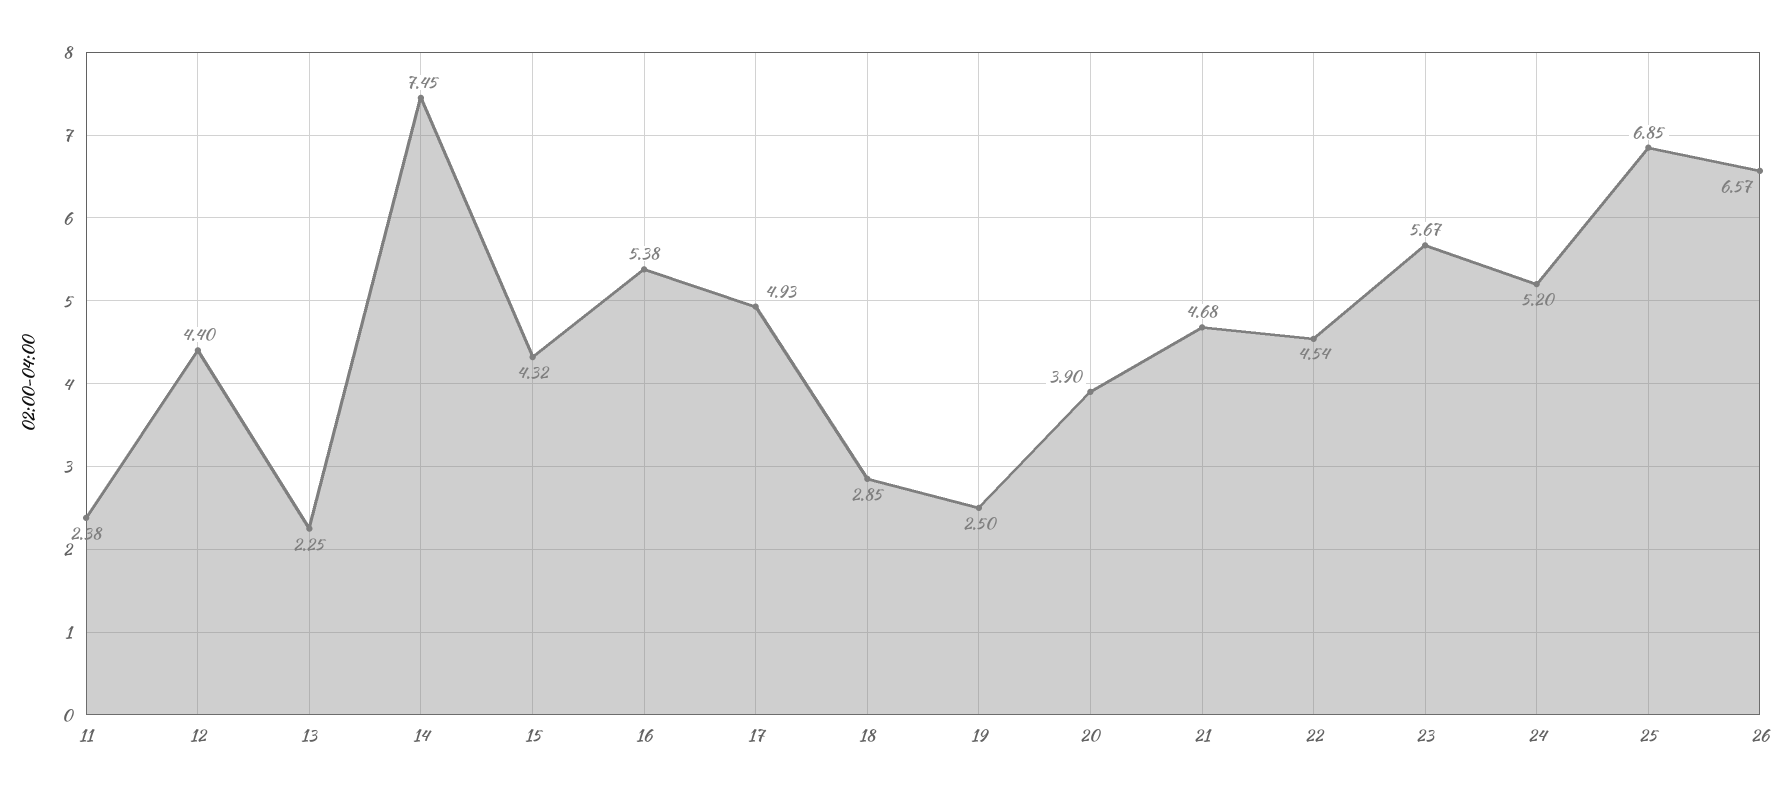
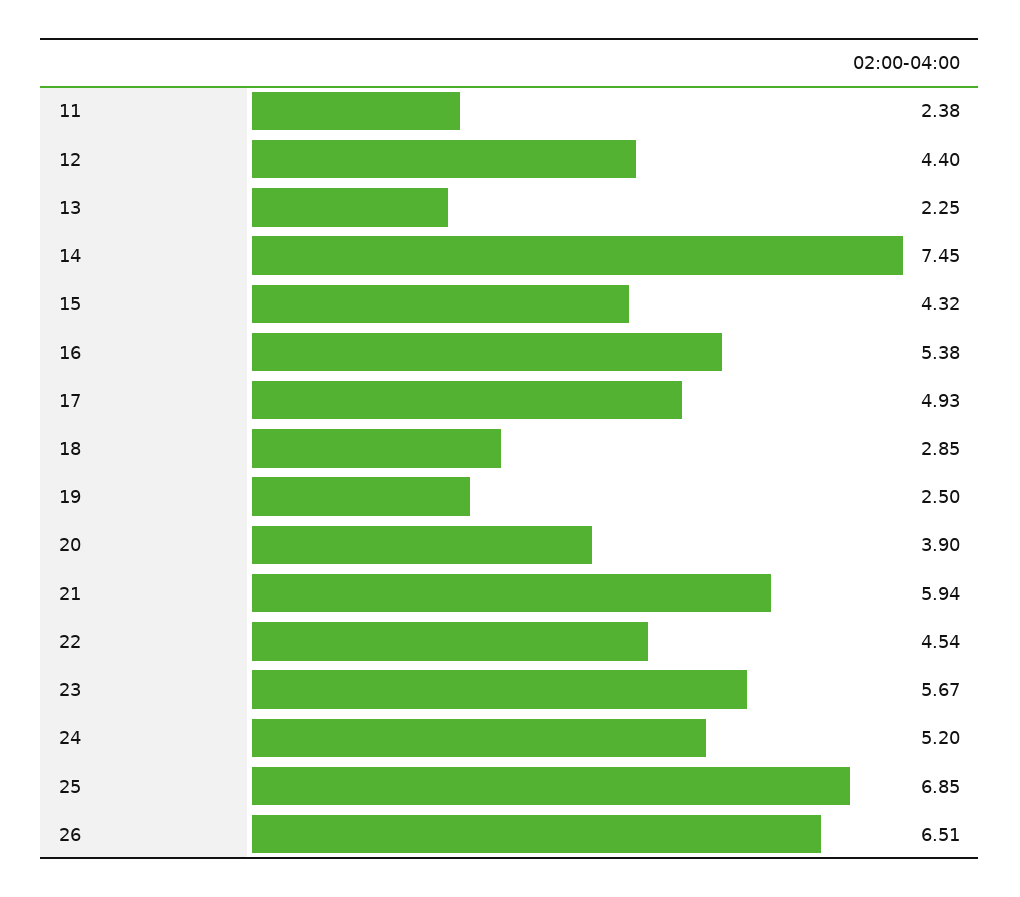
21: 4.68 -> 5.94
26: 6.57 -> 6.51

